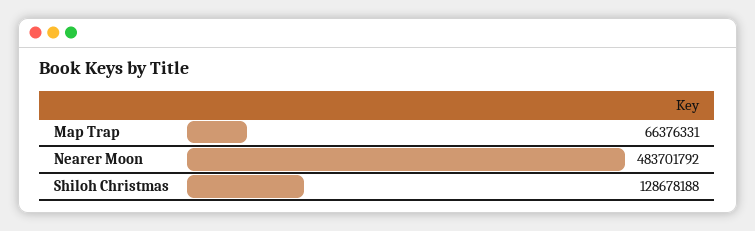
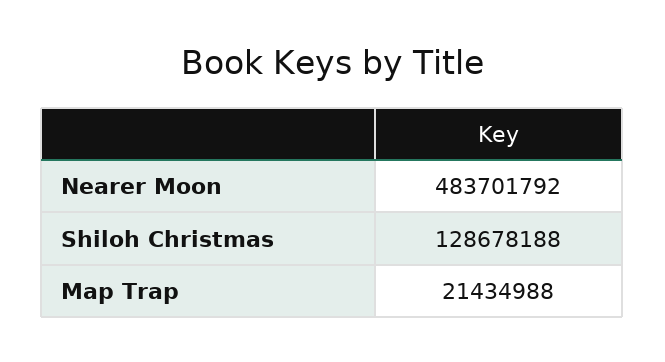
Map Trap: 66376331 -> 21434988

